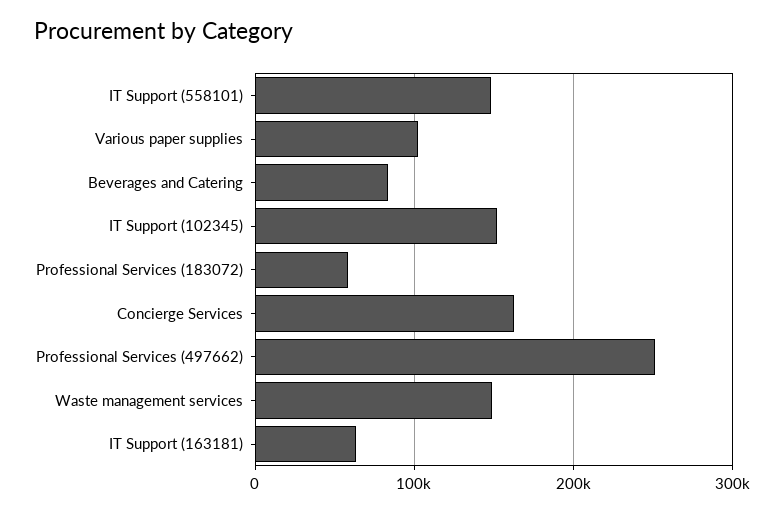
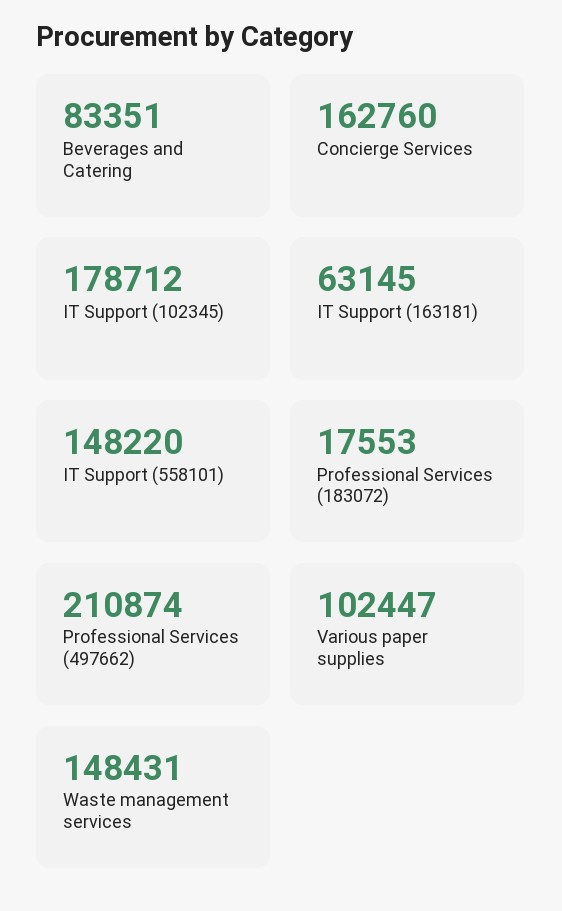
IT Support (102345): 150000 -> 178712
Professional Services (183072): 60000 -> 17553
Professional Services (497662): 250000 -> 210874

